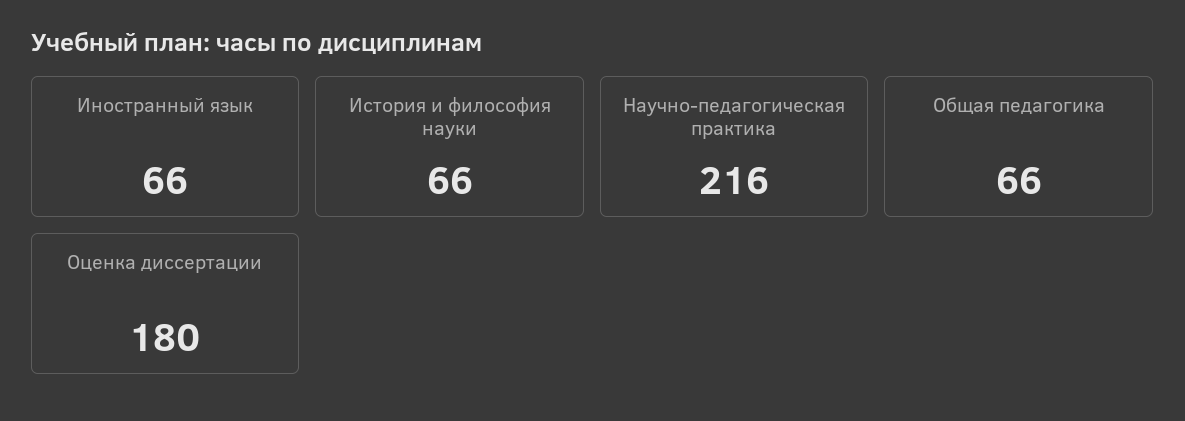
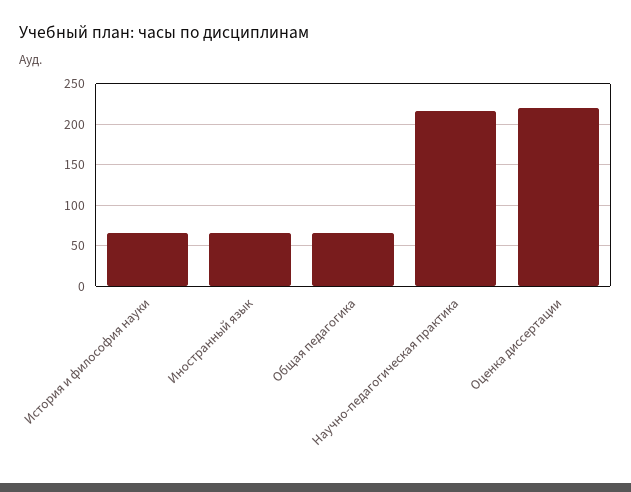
Оценка диссертации: 180 -> 220

